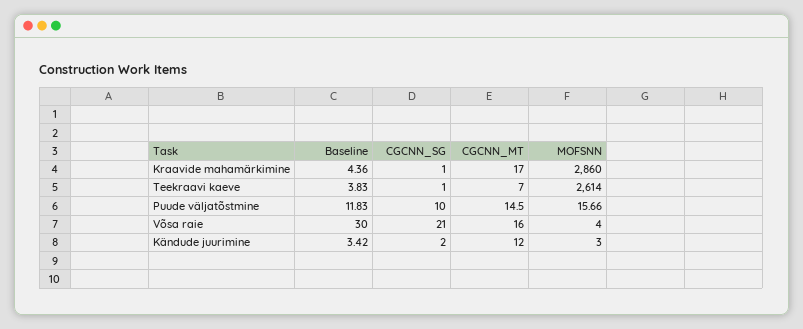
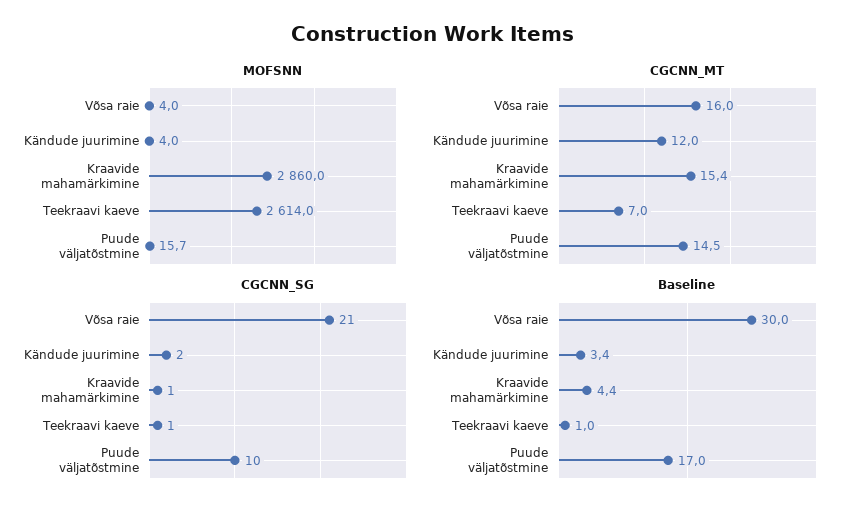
CGCNN_MT, Kraavide mahamärkimine: 17 -> 15.4
Baseline, Teekraavi kaeve: 3.83 -> 1
Baseline, Puude väljatõstmine: 11.83 -> 17
MOFSNN, Kändude juurimine: 3 -> 4

